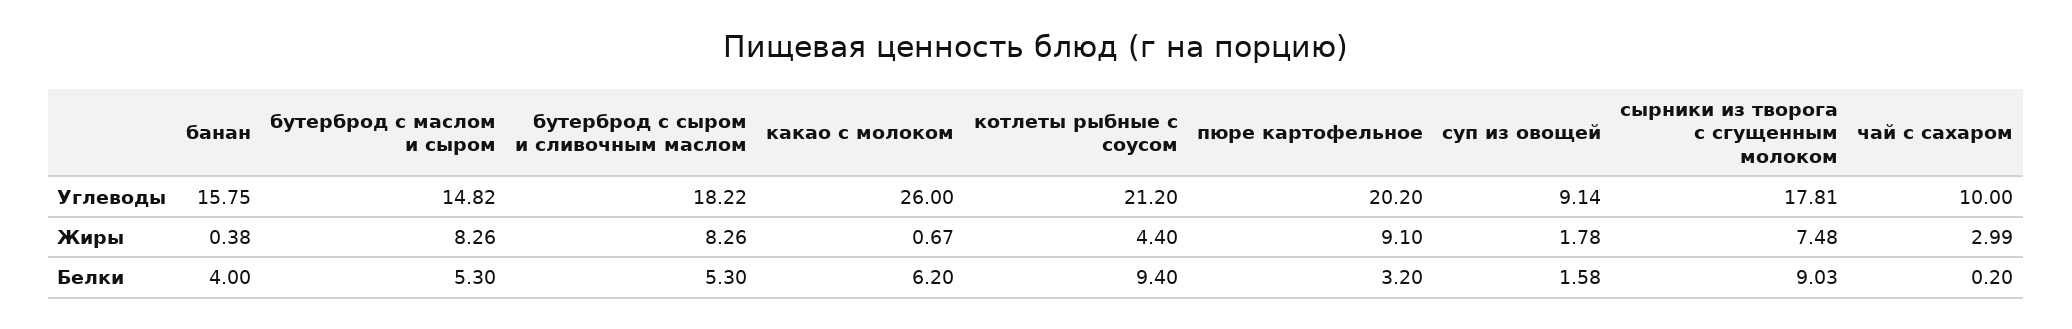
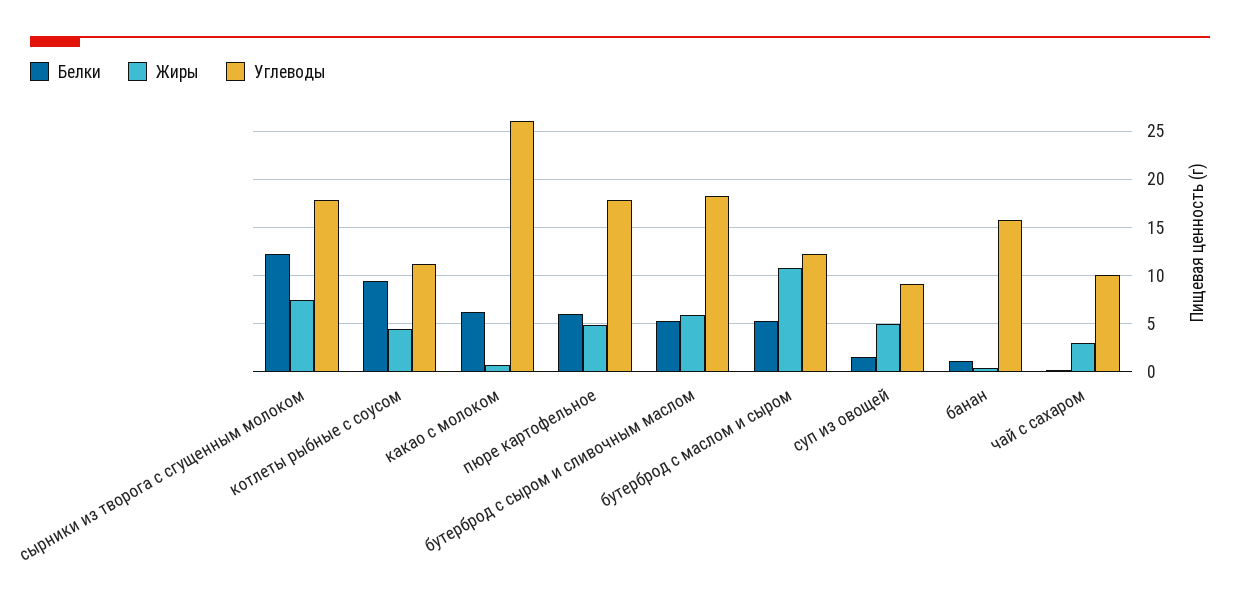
Углеводы, бутерброд с маслом и сыром: 14.82 -> 12
Углеводы, котлеты рыбные с соусом: 21.2 -> 11
Углеводы, пюре картофельное: 20.2 -> 18
Жиры, бутерброд с маслом и сыром: 8.26 -> 11
Жиры, бутерброд с сыром и сливочным маслом: 8.26 -> 6
Жиры, пюре картофельное: 9.1 -> 5
Жиры, суп из овощей: 1.78 -> 5
Белки, банан: 4 -> 1
Белки, пюре картофельное: 3.2 -> 6
Белки, сырники из творога с сгущенным молоком: 9.03 -> 12

